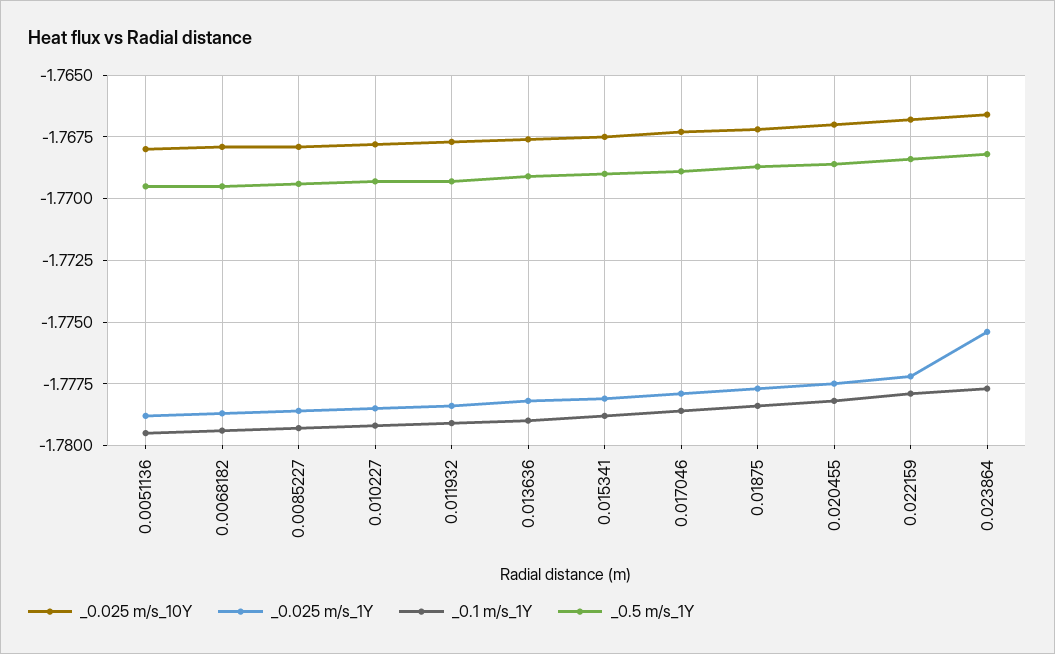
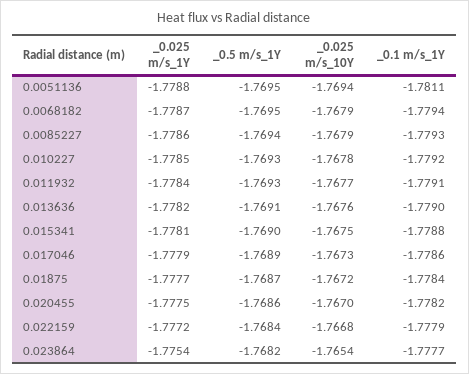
_0.025 m/s_10Y, 0.0051136: -1.768 -> -1.7694
_0.1 m/s_1Y, 0.0051136: -1.7795 -> -1.7811
_0.025 m/s_10Y, 0.023864: -1.7665 -> -1.7654

